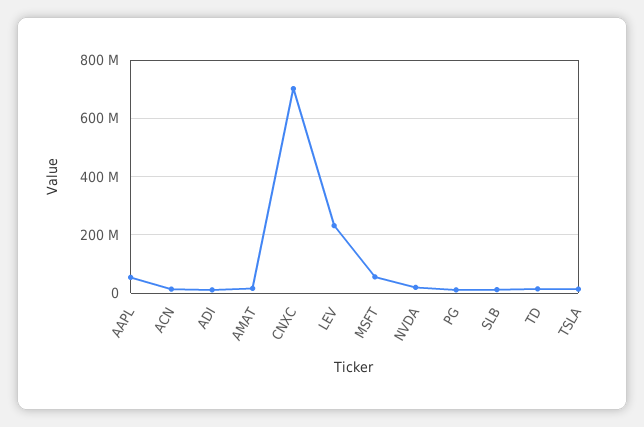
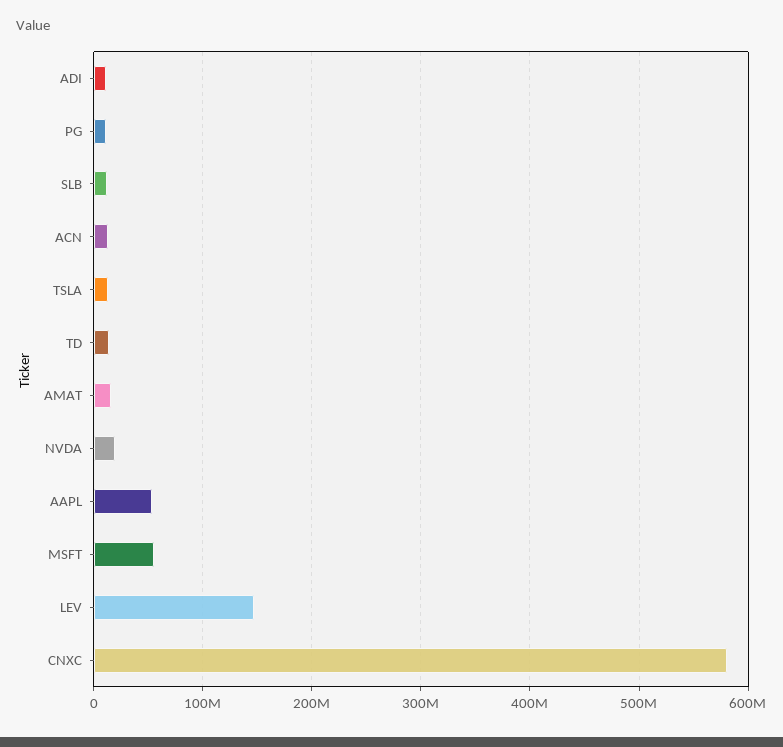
CNXC: 700000000 -> 580000000
LEV: 225000000 -> 150000000

